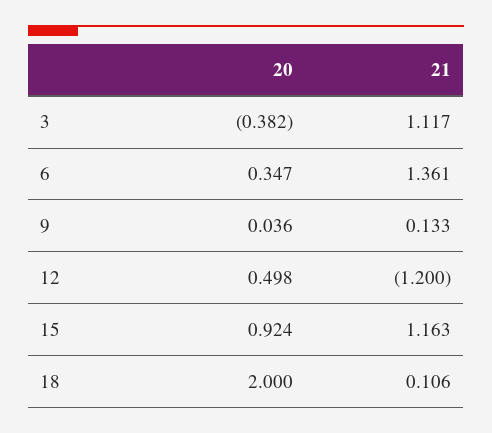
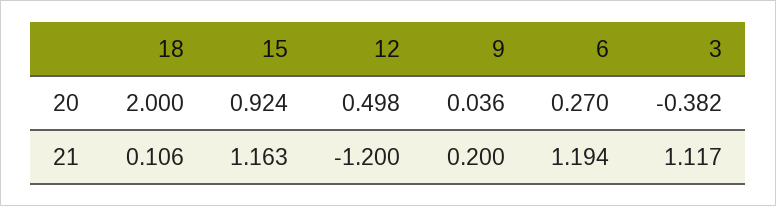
20, 6: 0.347 -> 0.27
21, 6: 1.361 -> 1.194
21, 9: 0.133 -> 0.2

